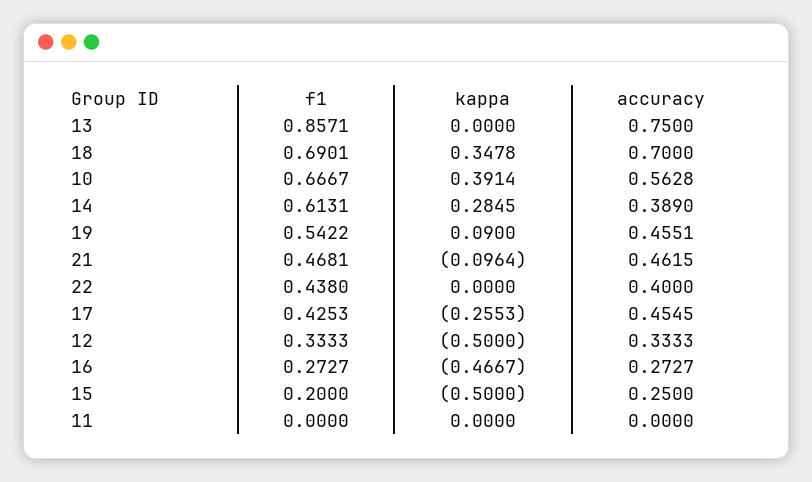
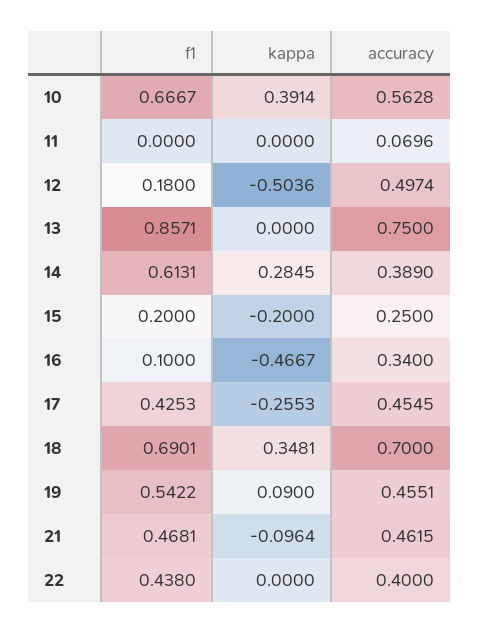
kappa, 18: 0.3478 -> 0.3481
f1, 12: 0.3333 -> 0.18
kappa, 12: -0.5 -> -0.5036
accuracy, 12: 0.3333 -> 0.4974
f1, 16: 0.2727 -> 0.1
accuracy, 16: 0.2727 -> 0.34
kappa, 15: -0.5 -> -0.2
accuracy, 11: 0 -> 0.0696

